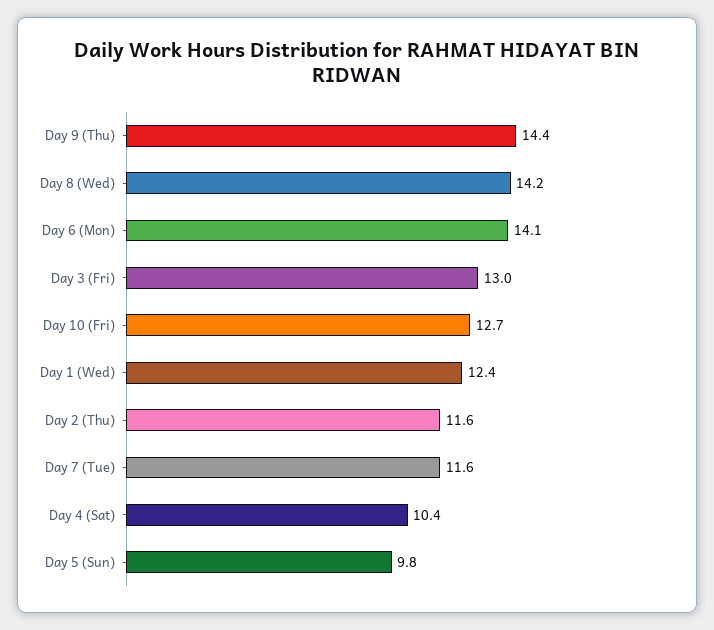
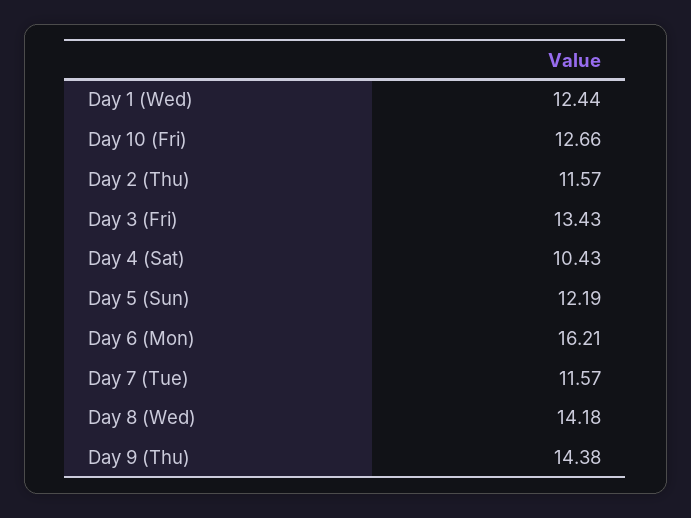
Day 6 (Mon): 14.1 -> 16.21
Day 3 (Fri): 13 -> 13.43
Day 5 (Sun): 9.8 -> 12.19

